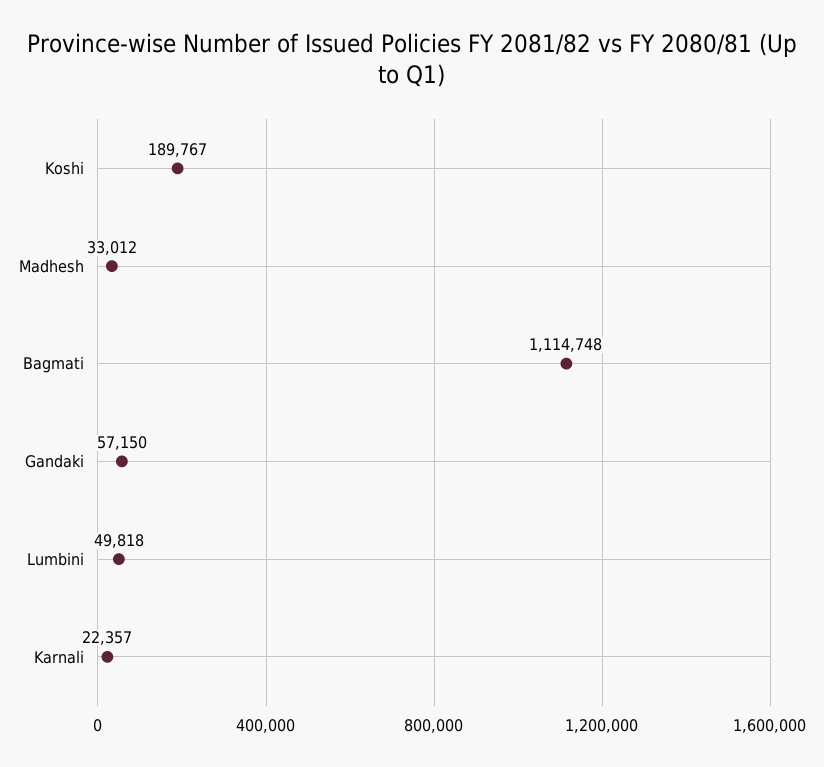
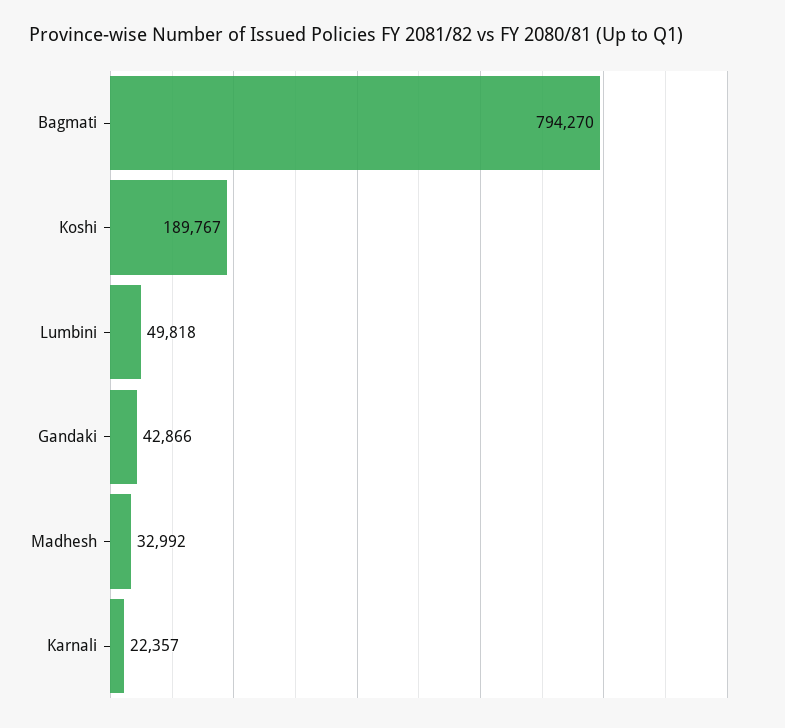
Madhesh: 33012 -> 32992
Bagmati: 1114748 -> 794270
Gandaki: 57150 -> 42866

